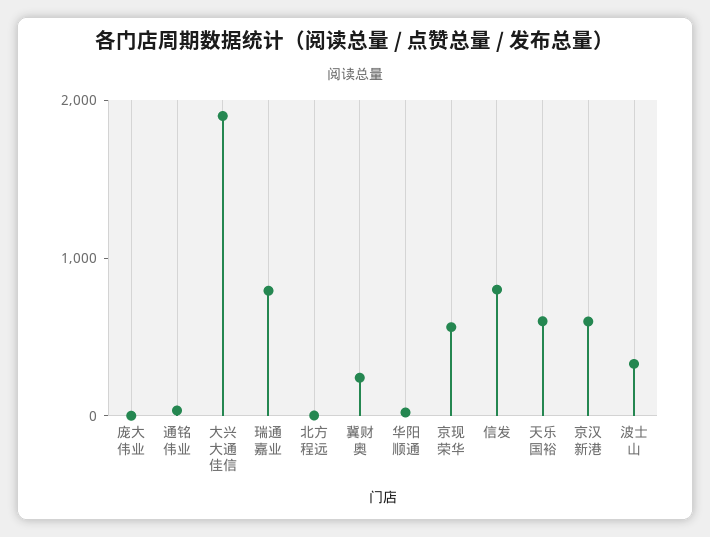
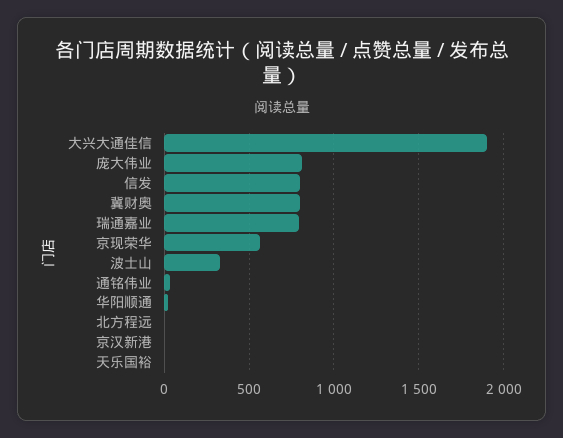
庞大伟业: 0 -> 800
冀财奥: 200 -> 800
天乐国裕: 600 -> 0
京汉新港: 600 -> 0

